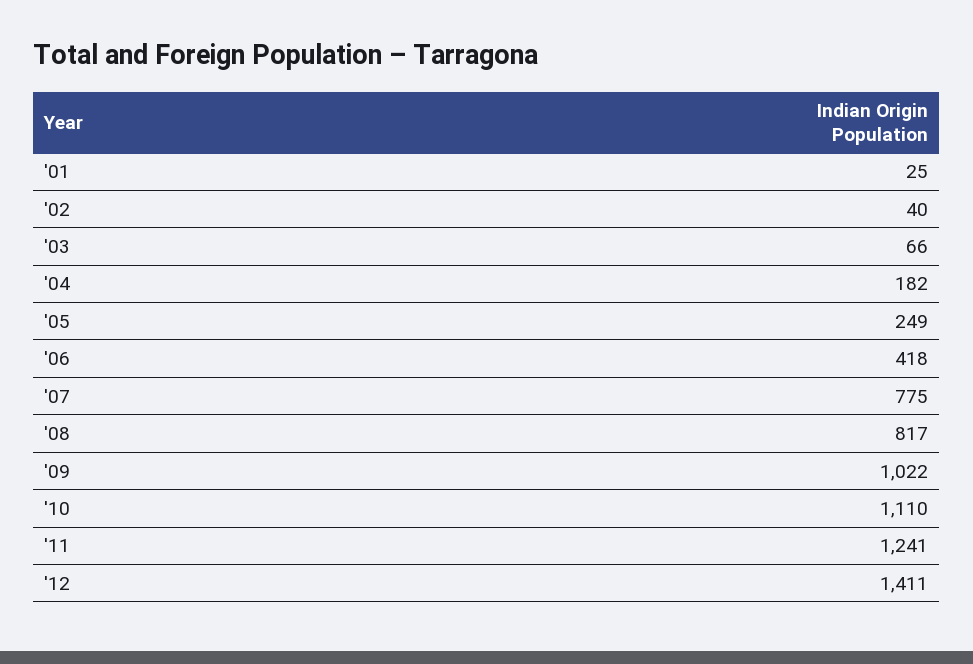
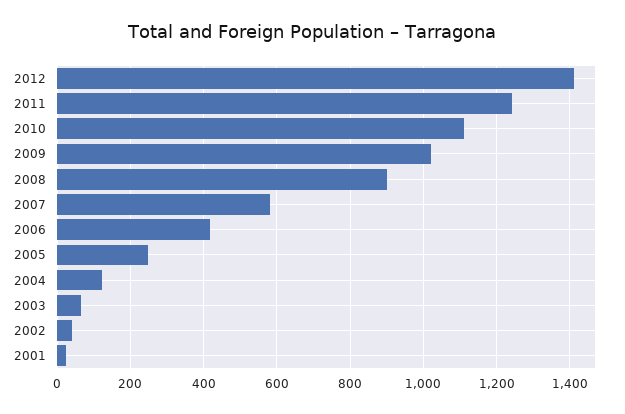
'04: 182 -> 120
'07: 775 -> 580
'08: 817 -> 900

